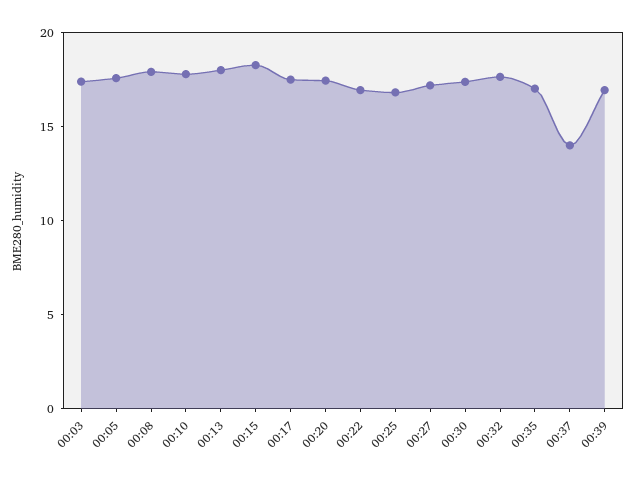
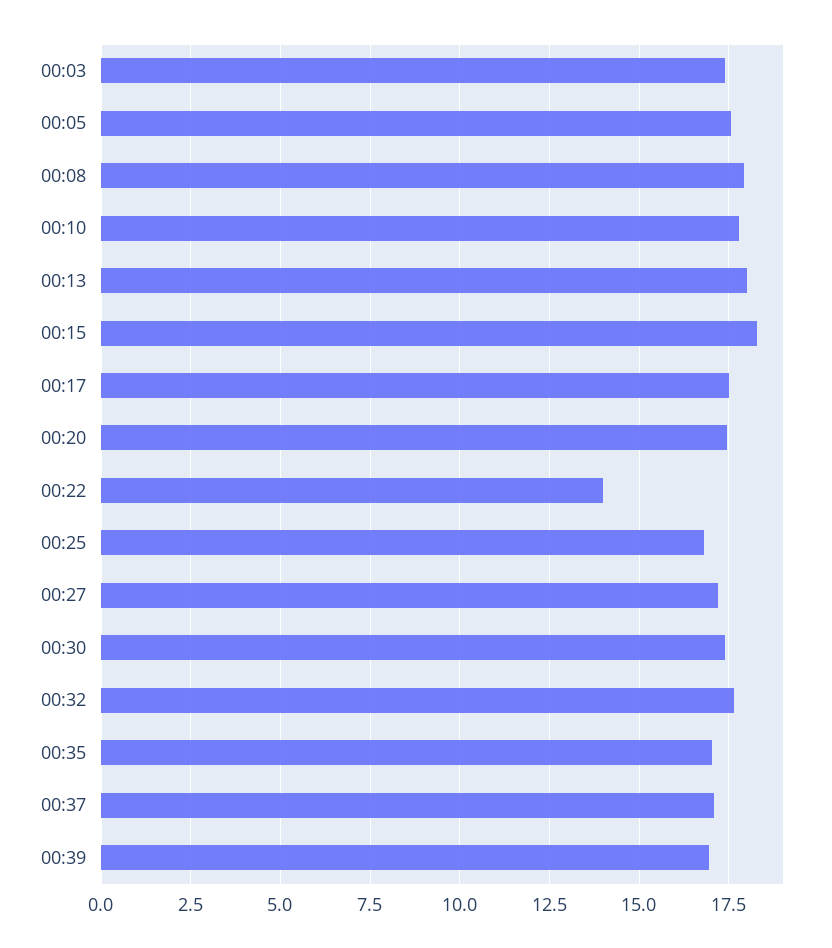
00:22: 17 -> 14
00:37: 14 -> 17

